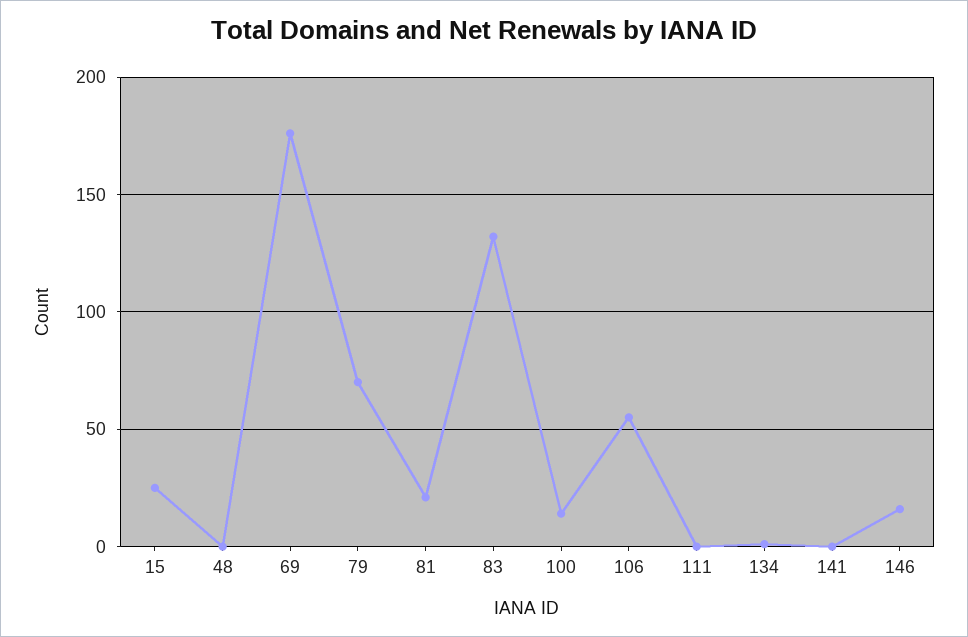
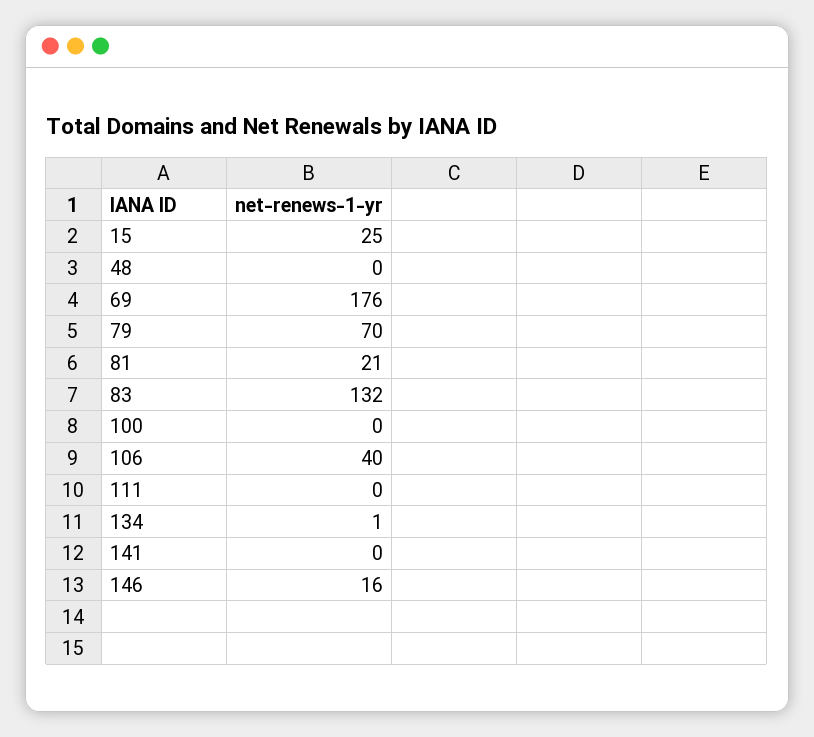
100: 15 -> 0
106: 55 -> 40

